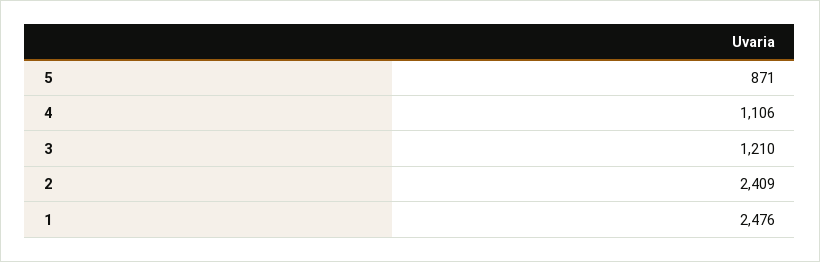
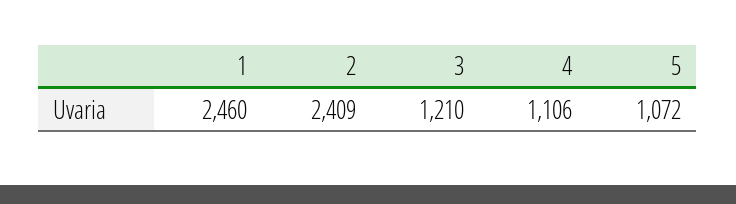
5: 871 -> 1072
1: 2476 -> 2460

